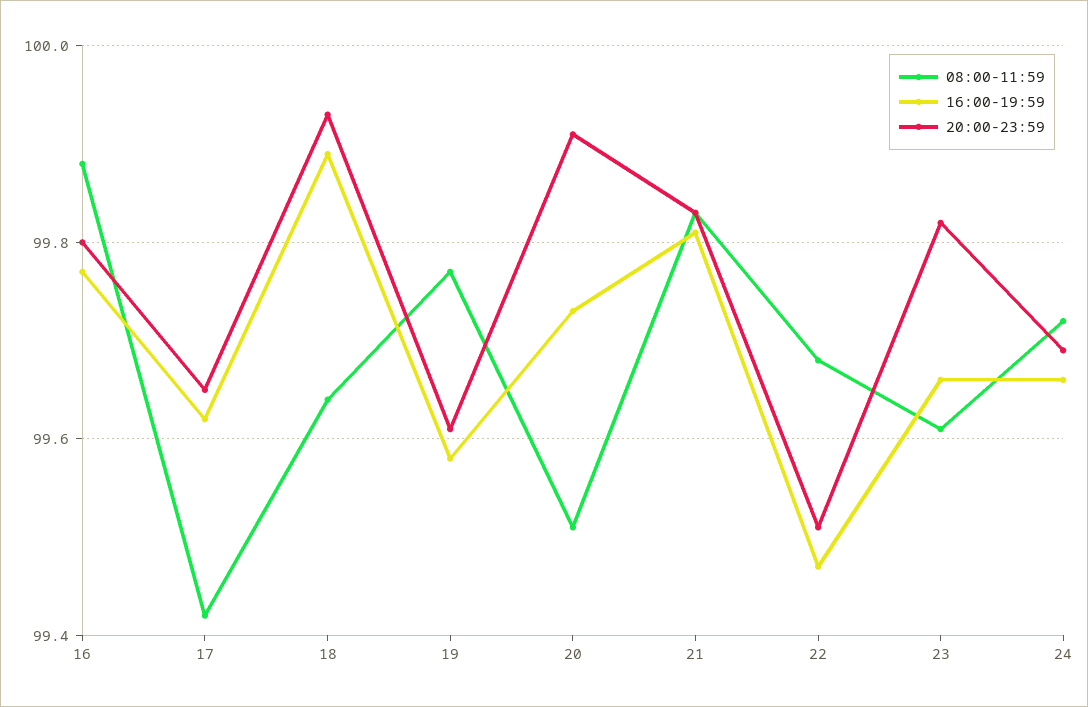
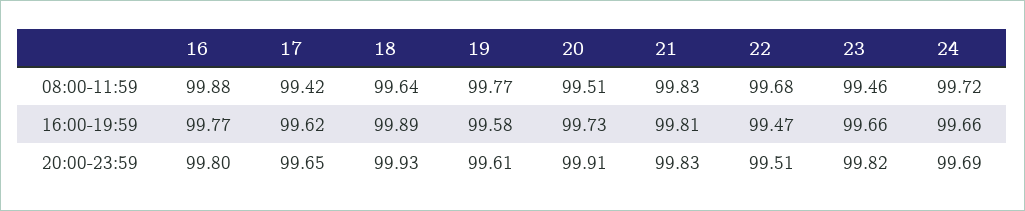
08:00-11:59, 23: 99.6 -> 99.46

